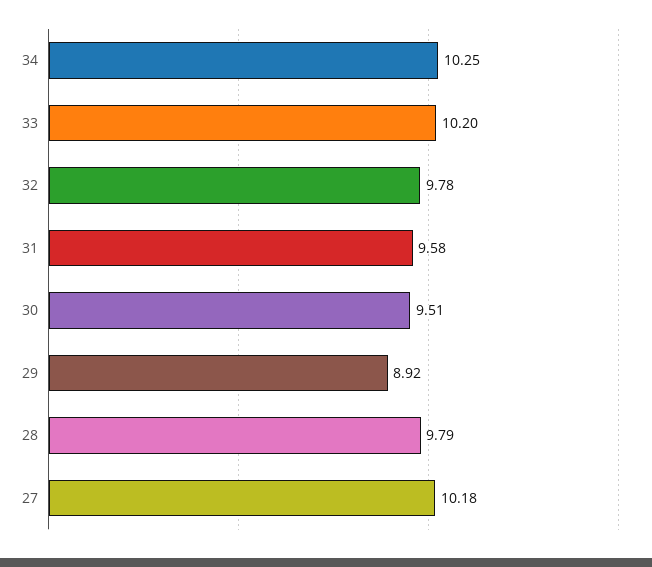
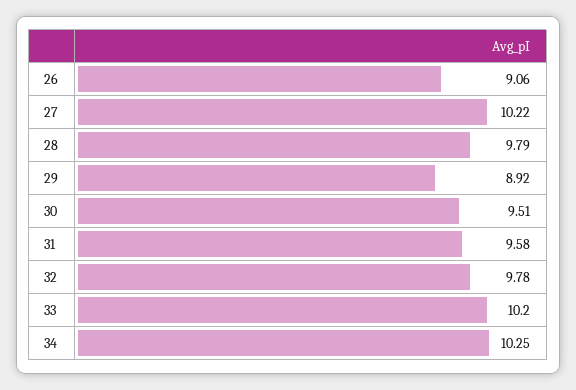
27: 10.18 -> 10.22
26: none -> 9.06

